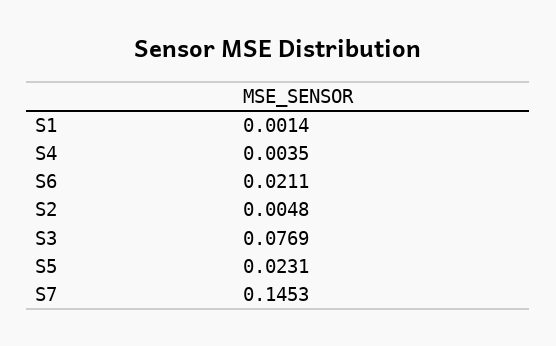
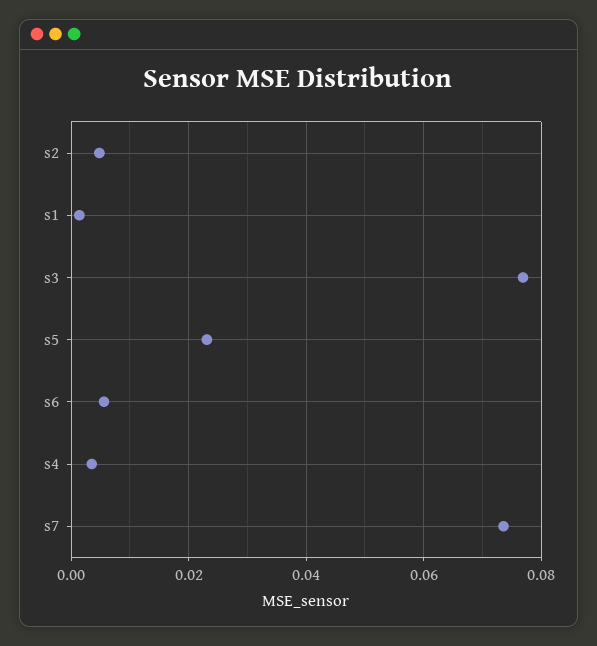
S6: 0.0211 -> 0.006
S7: 0.1453 -> 0.074

